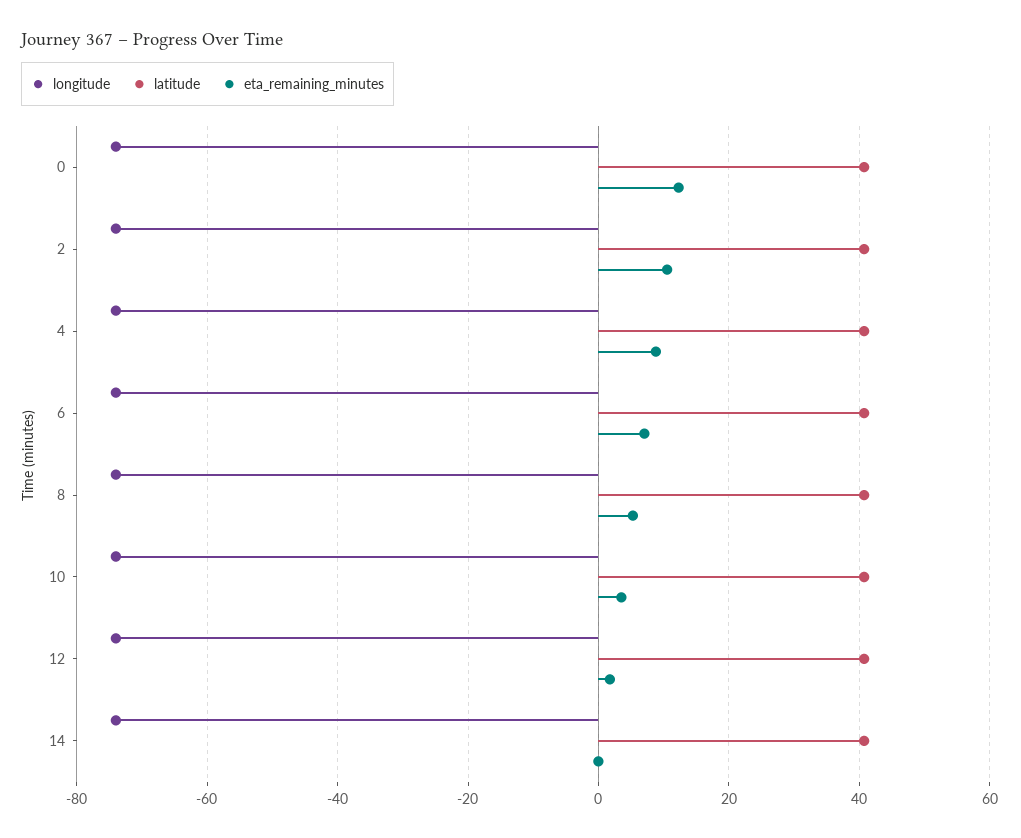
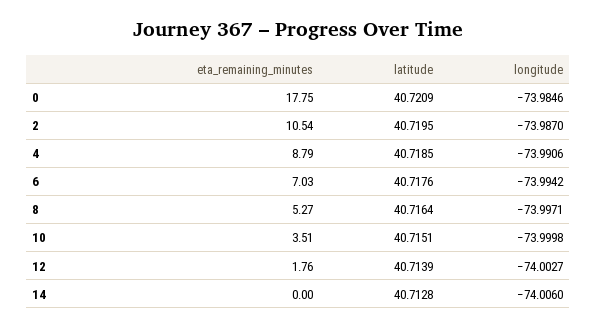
eta_remaining_minutes, 0: 12 -> 17.75

